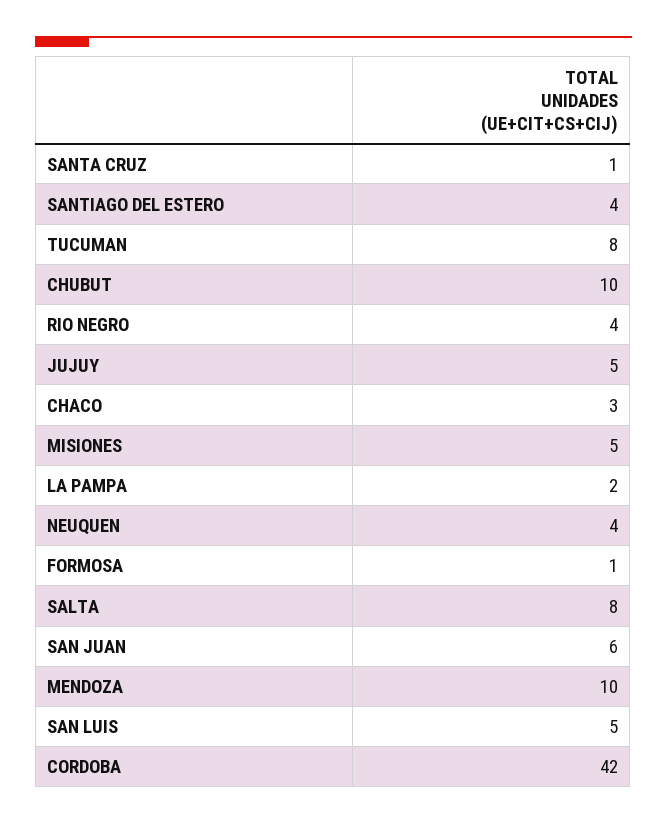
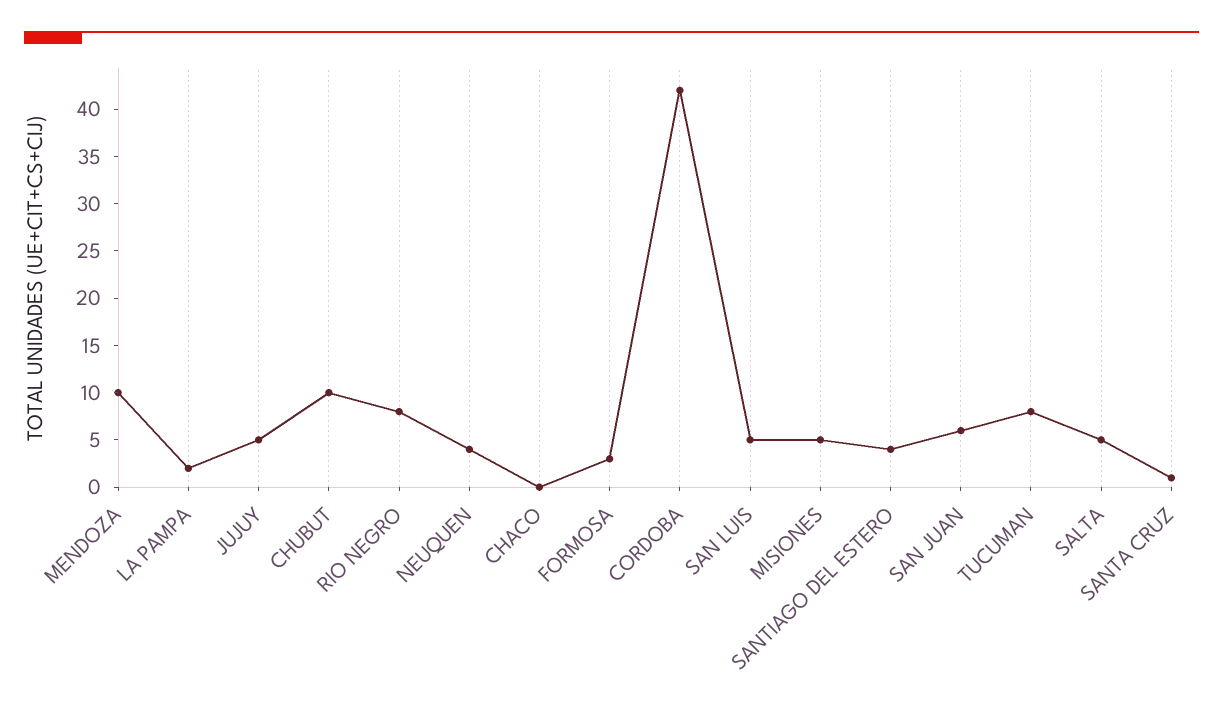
RIO NEGRO: 4 -> 8
CHACO: 3 -> 0
FORMOSA: 1 -> 3
SALTA: 8 -> 5

